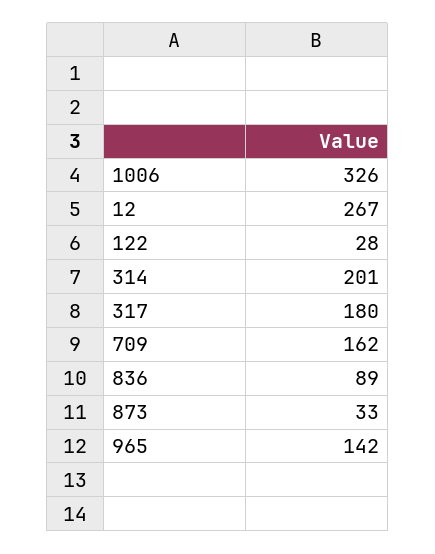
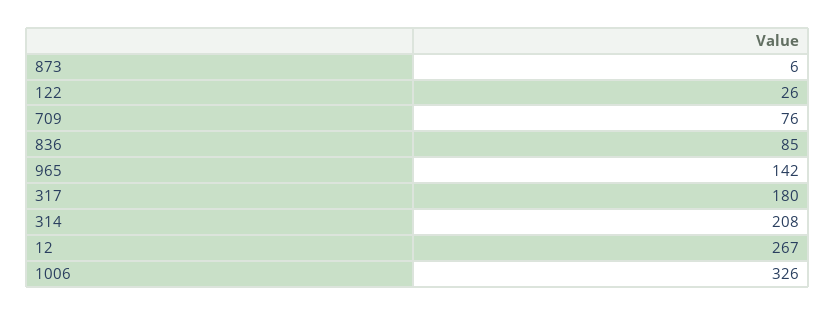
122: 28 -> 26
314: 201 -> 208
709: 162 -> 76
836: 89 -> 85
873: 33 -> 6

